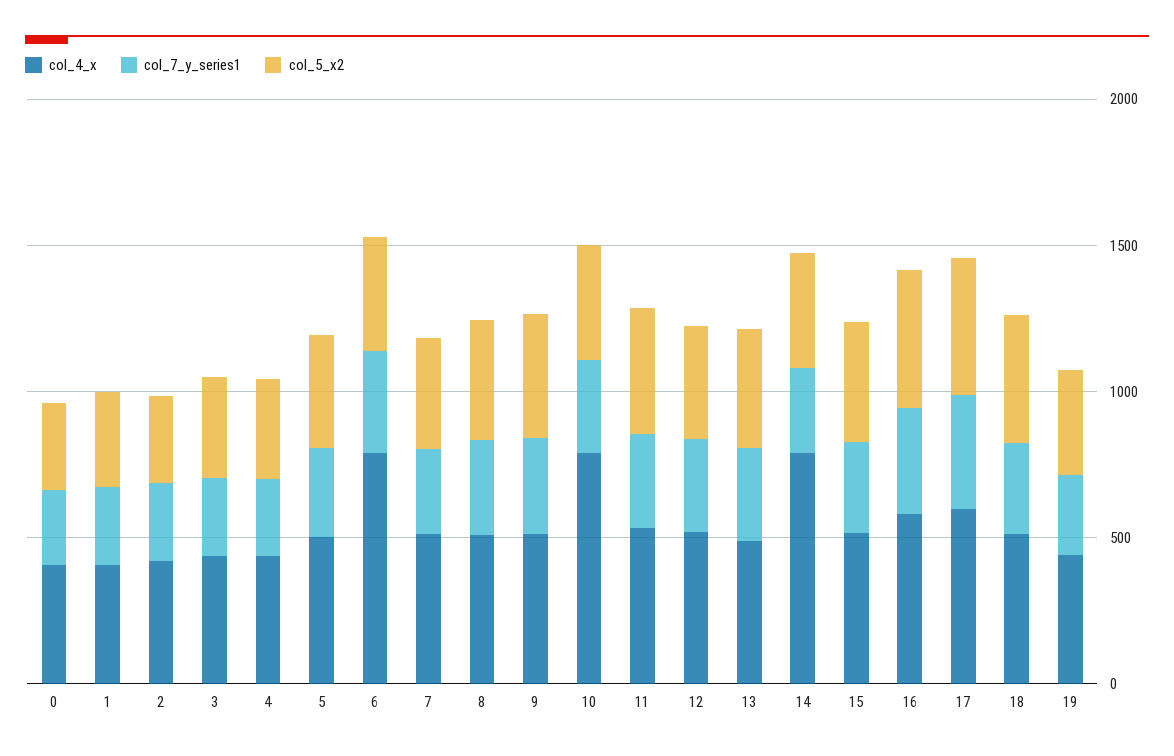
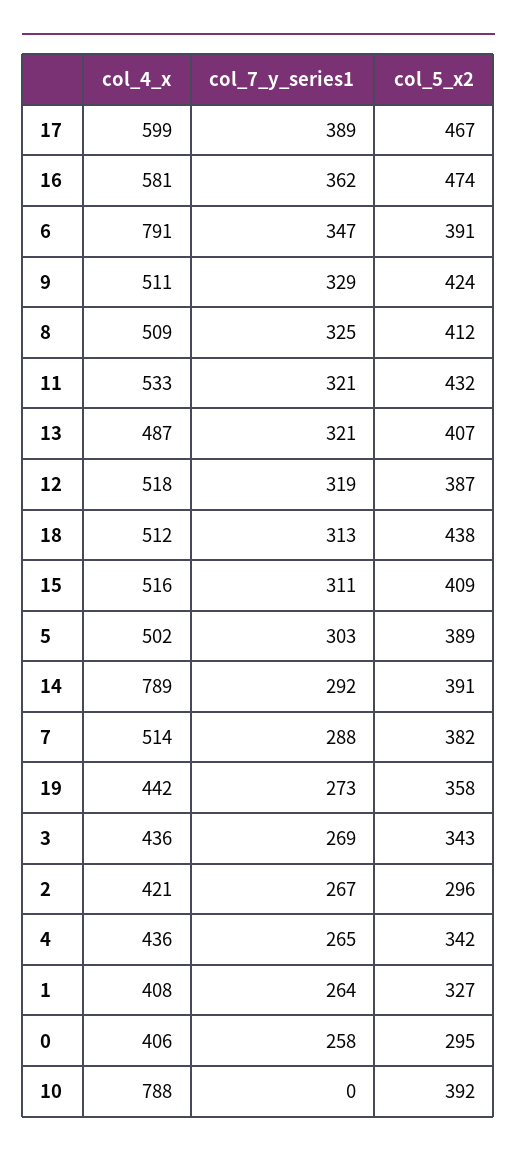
col_7_y_series1, 10: 300 -> 0

